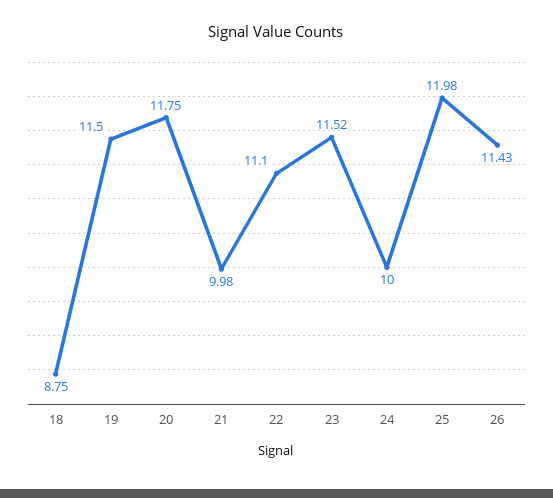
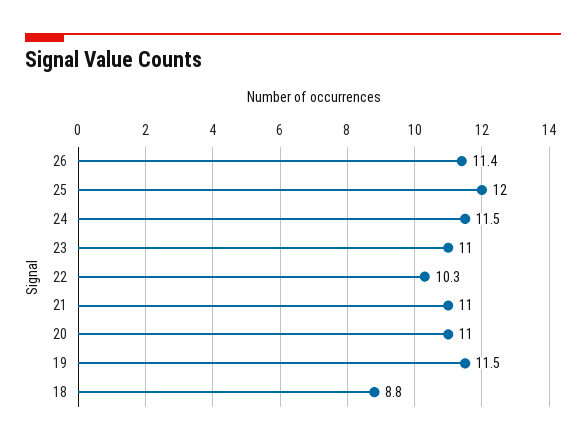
20: 11.75 -> 11
21: 9.98 -> 11
22: 11.1 -> 10.3
23: 11.52 -> 11
24: 10 -> 11.5

